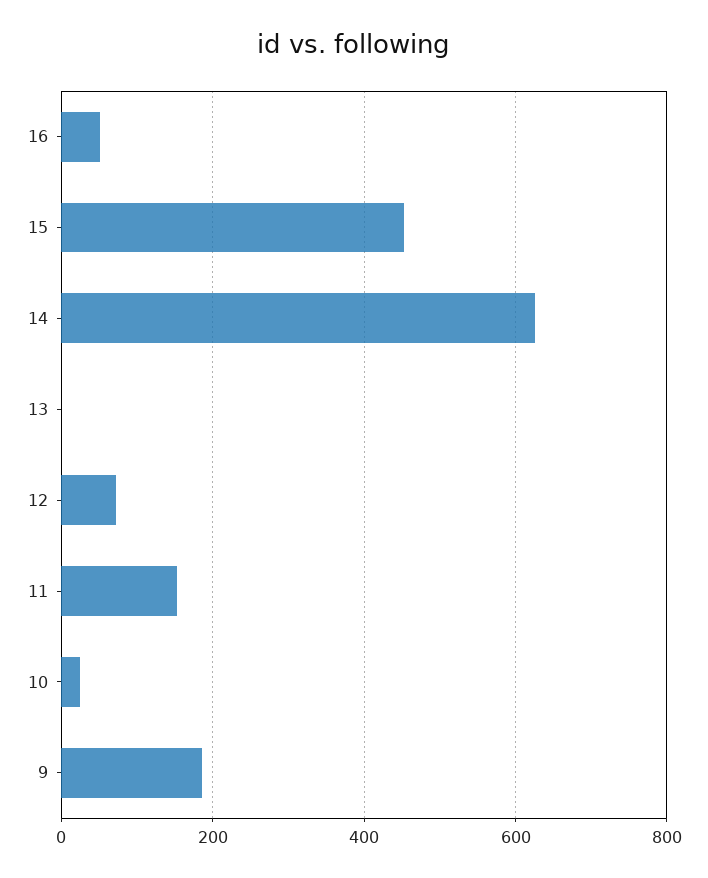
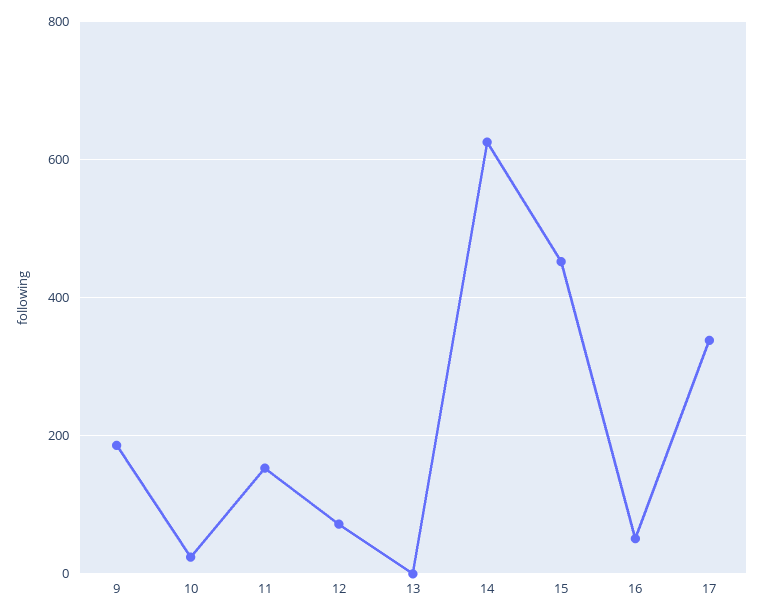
17: none -> 340

